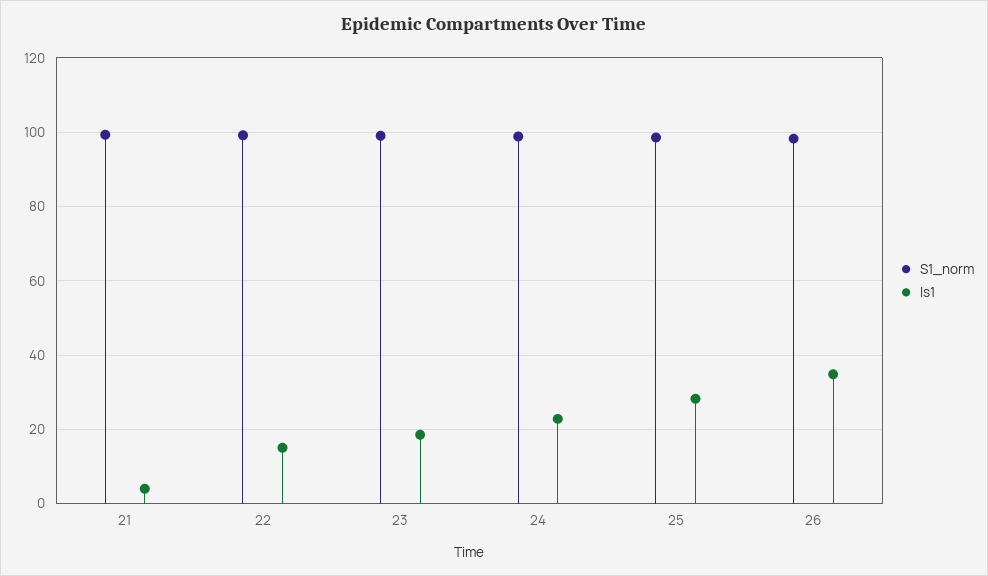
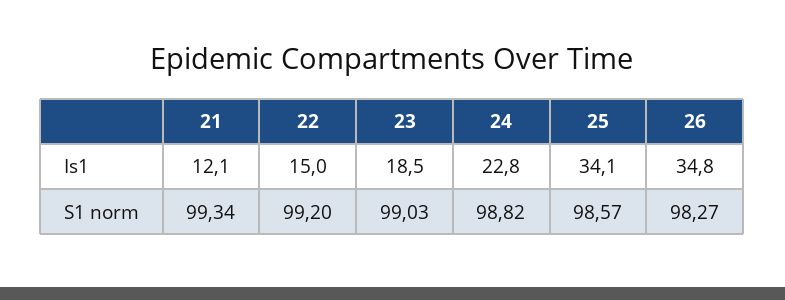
Is1, 21: 4 -> 12.1
Is1, 25: 28 -> 34.1

